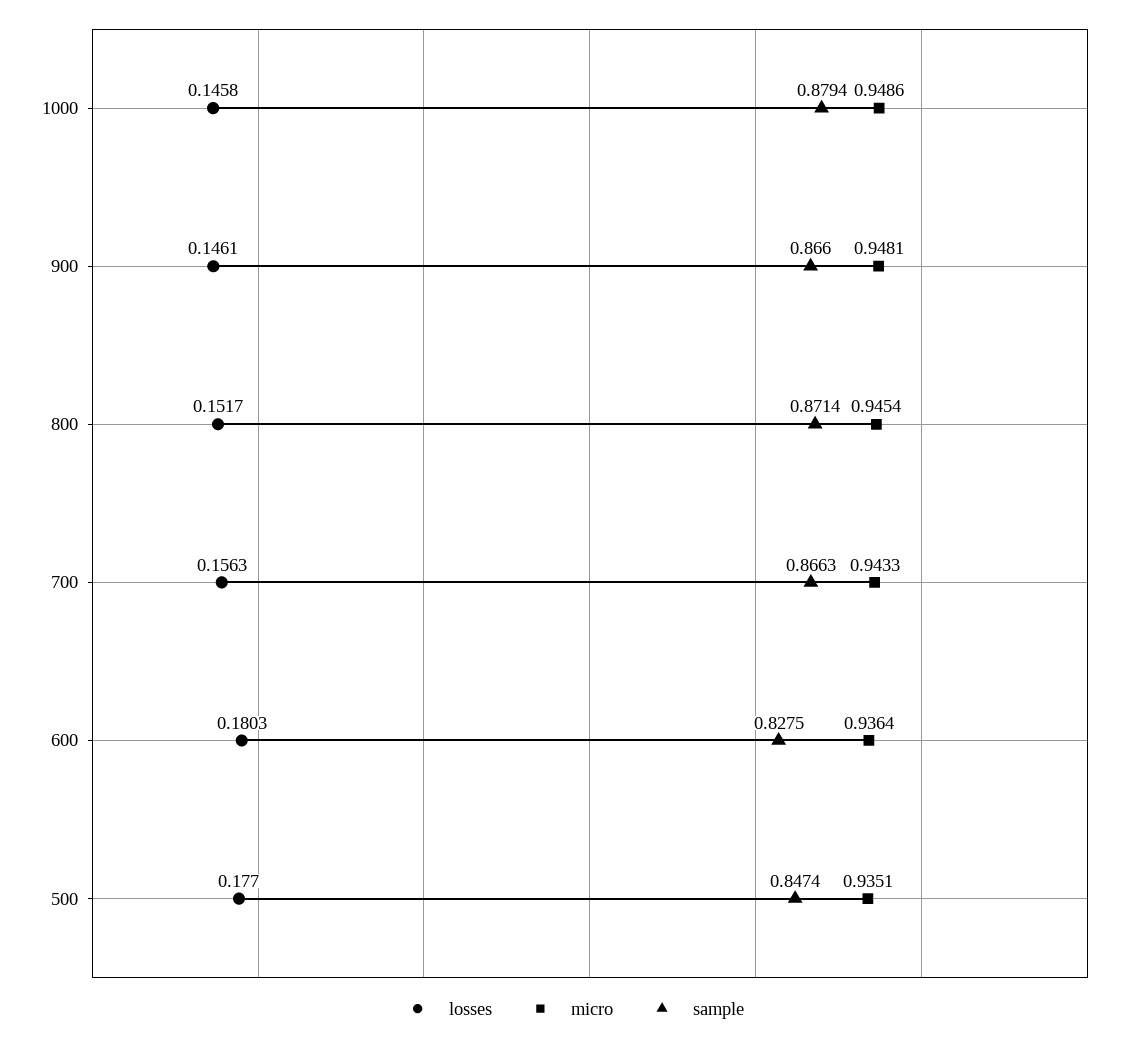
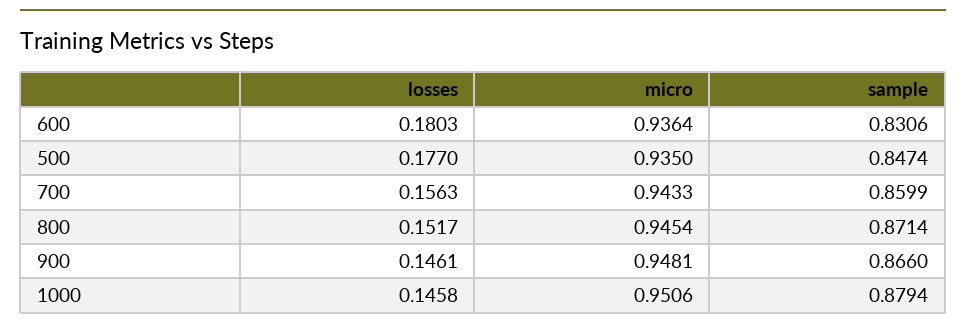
micro, 1000: 0.9486 -> 0.9506
sample, 700: 0.8663 -> 0.8599
sample, 600: 0.8275 -> 0.8306
micro, 500: 0.9351 -> 0.935

